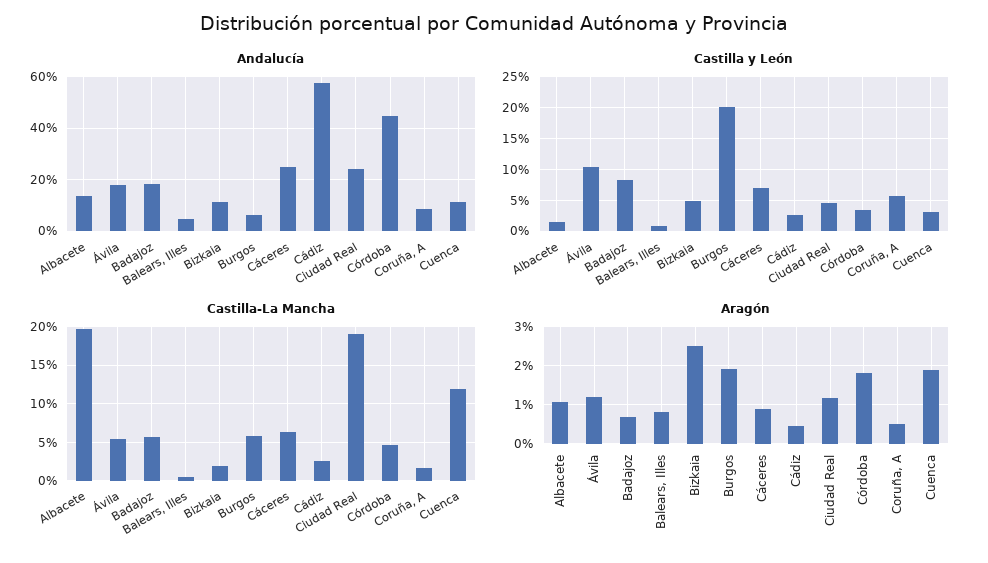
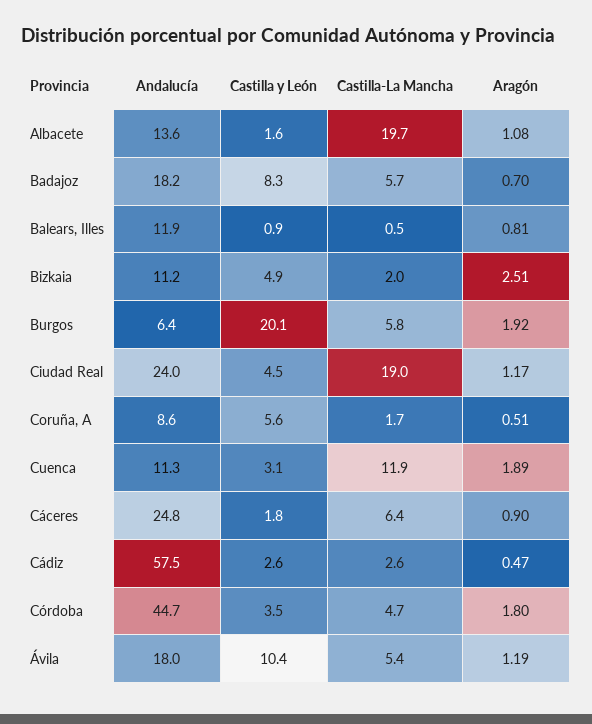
Andalucía, Balears, Illes: 5 -> 11.9
Castilla y León, Cáceres: 7 -> 1.8

